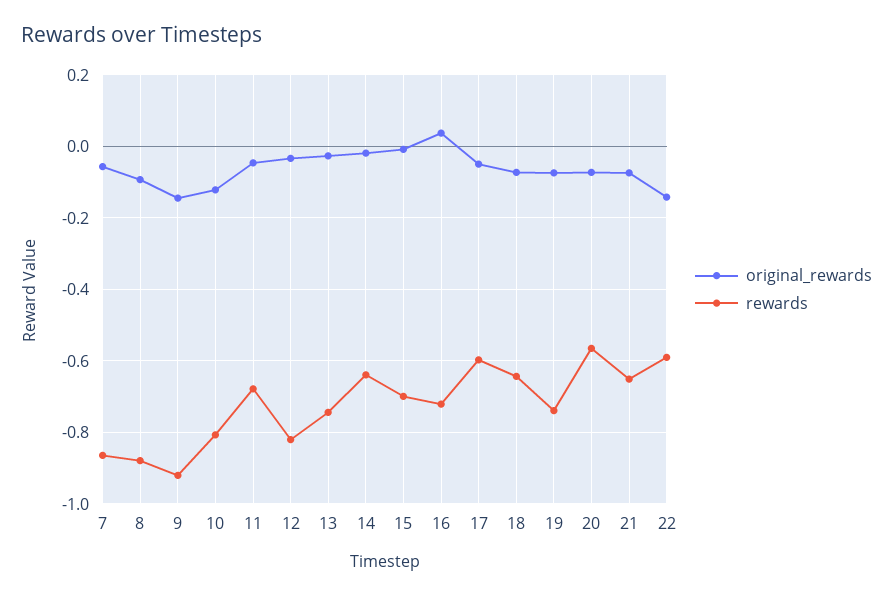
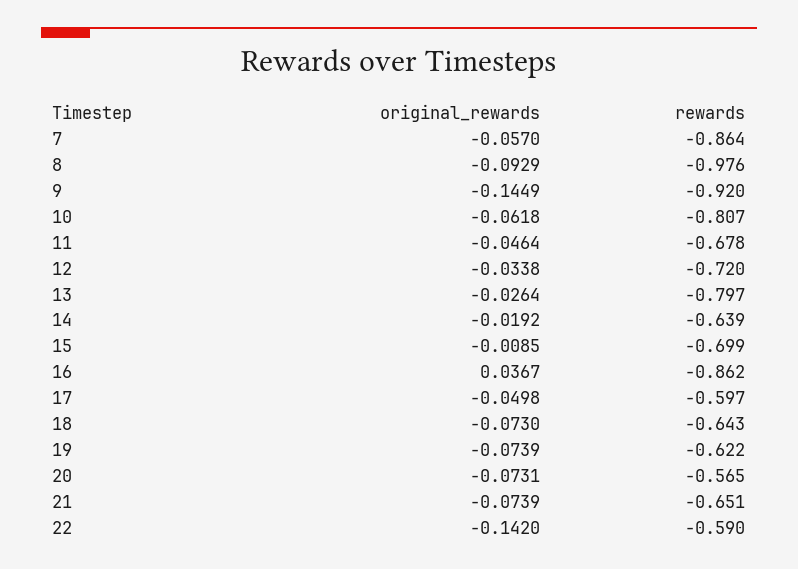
rewards, 8: -0.88 -> -0.976
original_rewards, 10: -0.12 -> -0.0618
rewards, 12: -0.82 -> -0.72
rewards, 13: -0.74 -> -0.797
rewards, 16: -0.72 -> -0.862
rewards, 19: -0.74 -> -0.622

